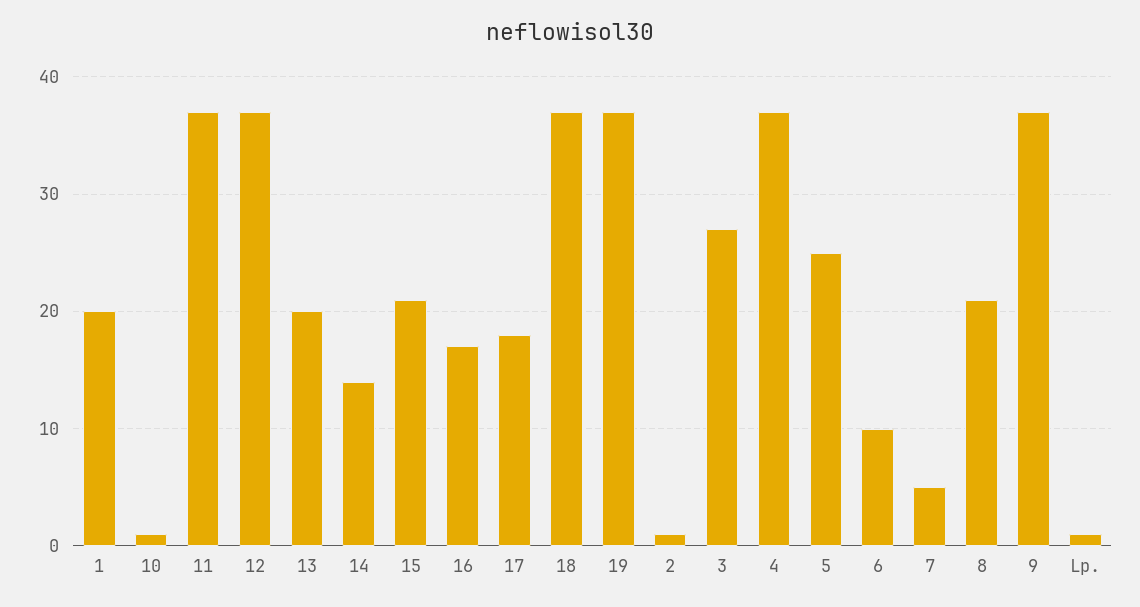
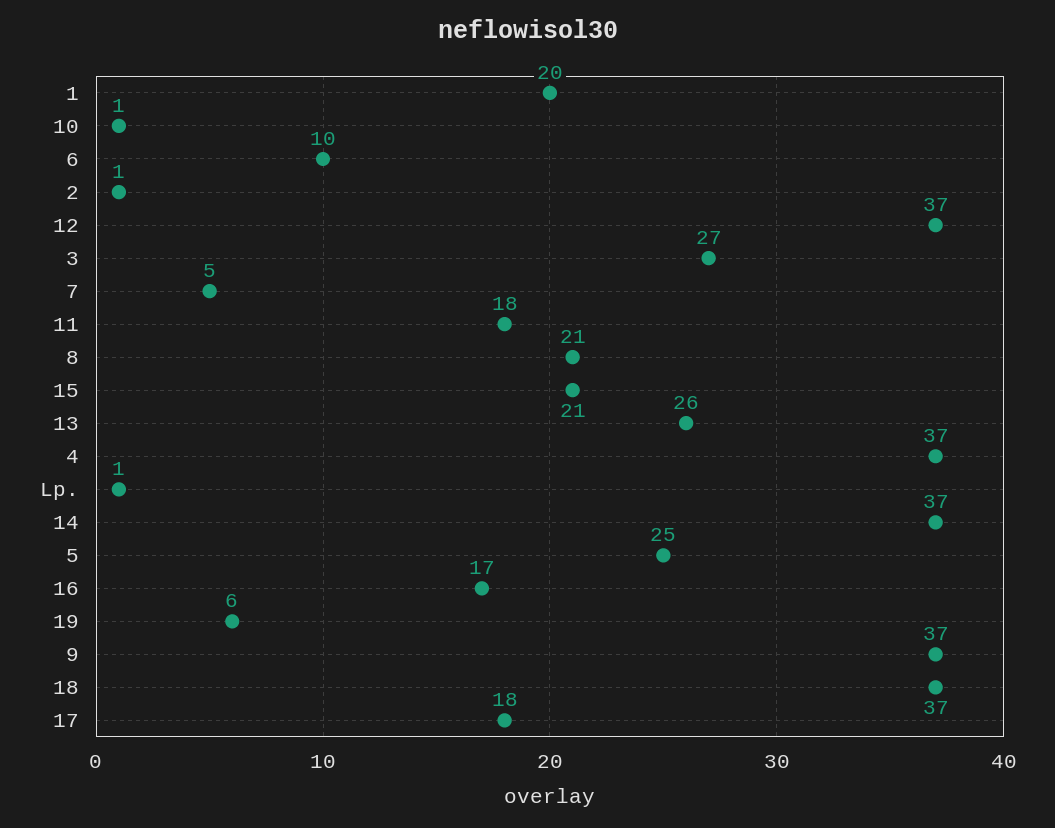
11: 37 -> 18
13: 20 -> 26
14: 14 -> 37
19: 37 -> 6

